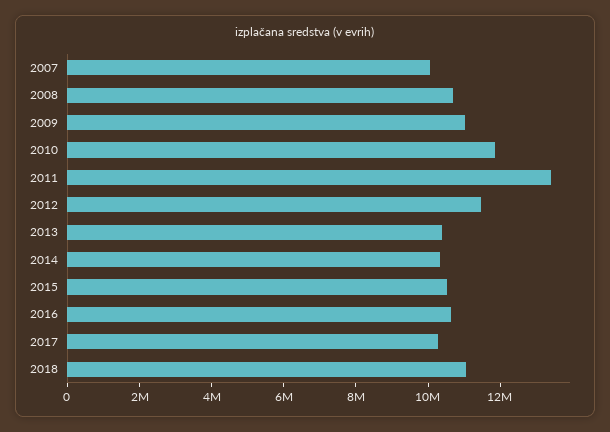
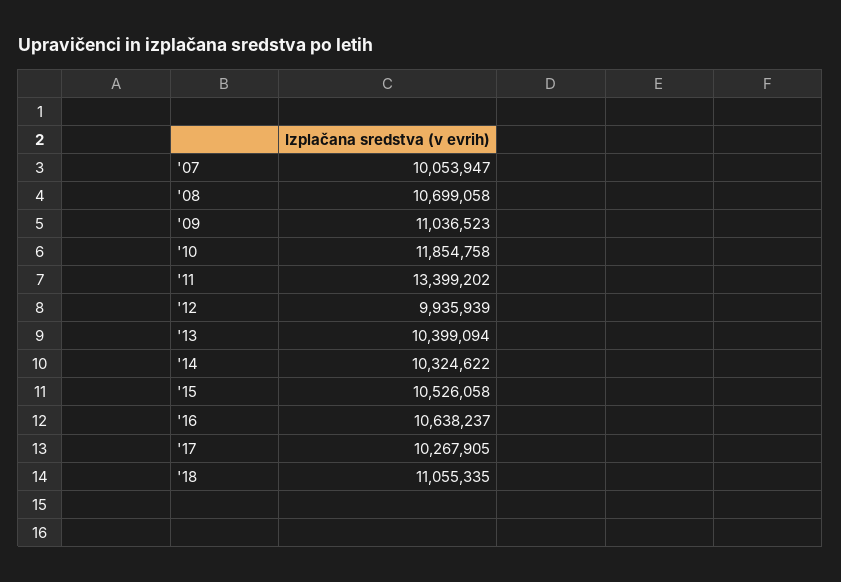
2012: 11500000 -> 9935939

